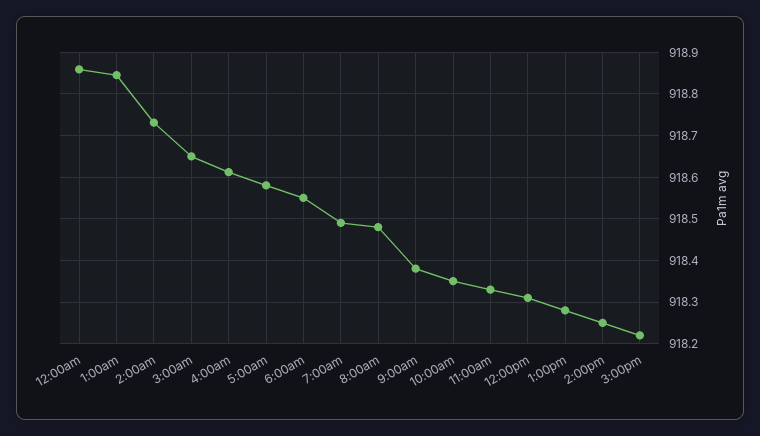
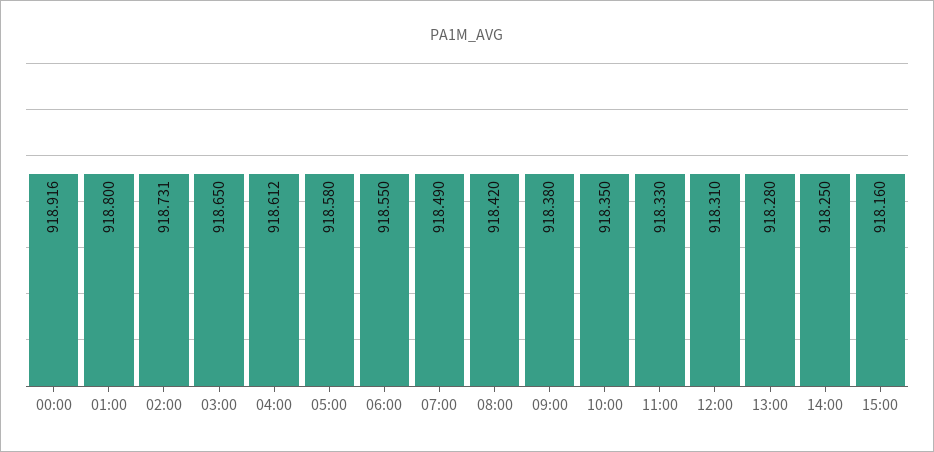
12:00am: 918.86 -> 918.916
1:00am: 918.84 -> 918.8
8:00am: 918.48 -> 918.42
3:00pm: 918.22 -> 918.16

